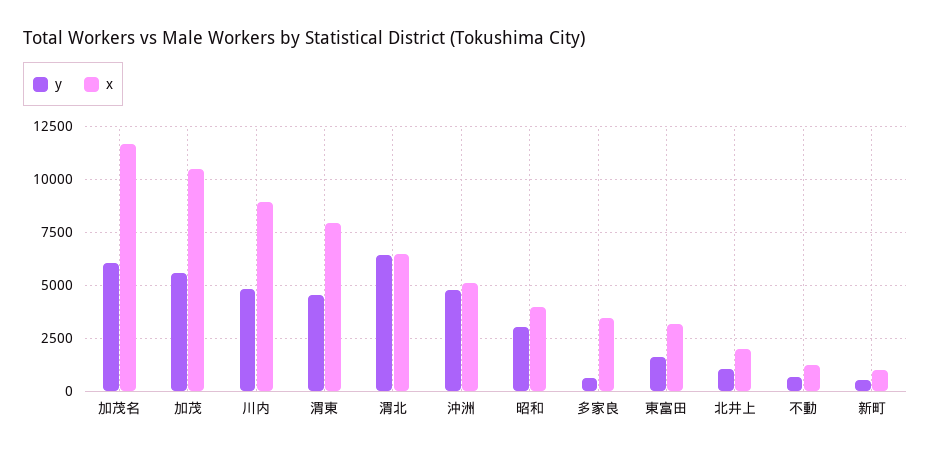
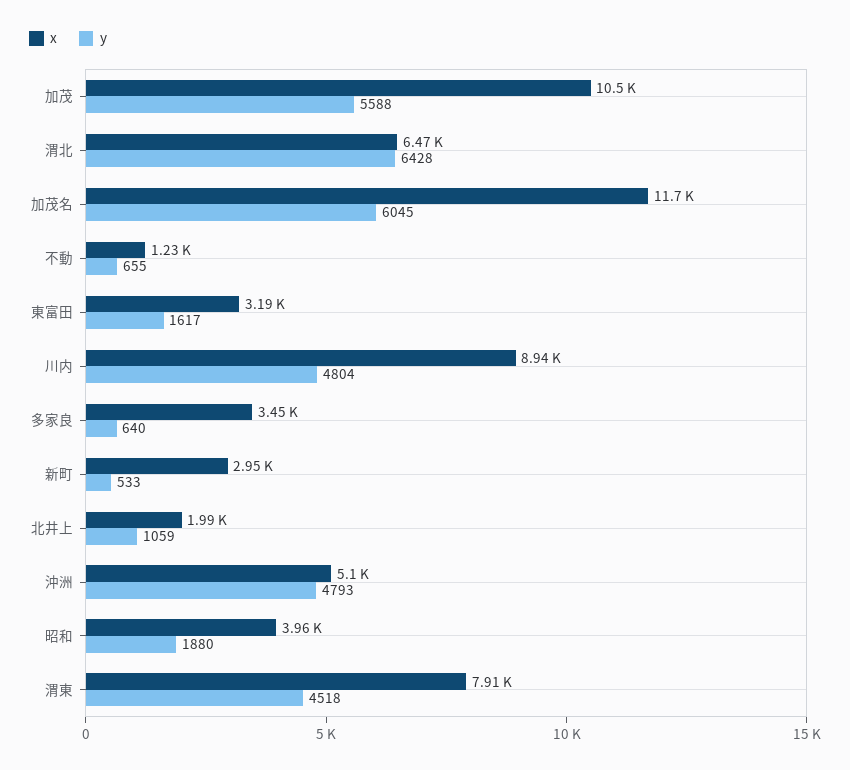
y, 昭和: 3000 -> 1880
x, 新町: 1000 -> 2950

